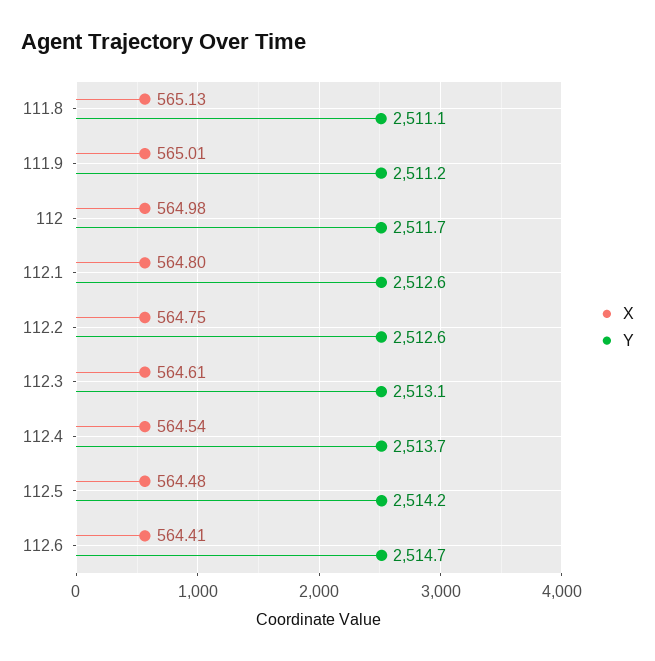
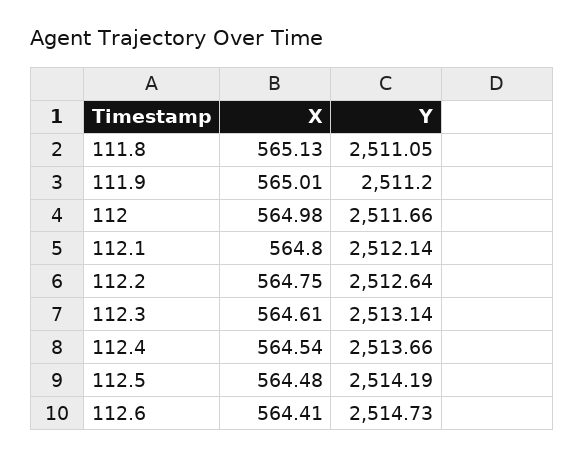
Y, 112.1: 2512.6 -> 2512.14

